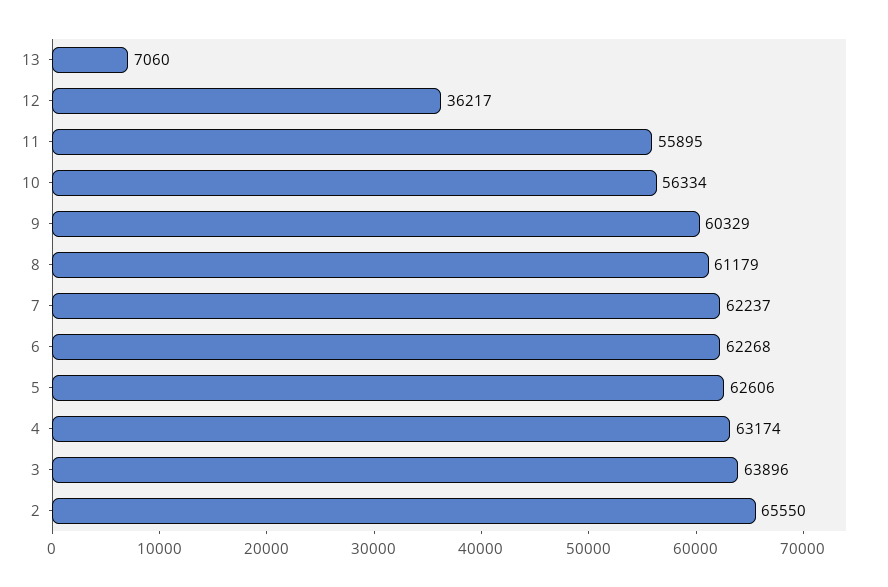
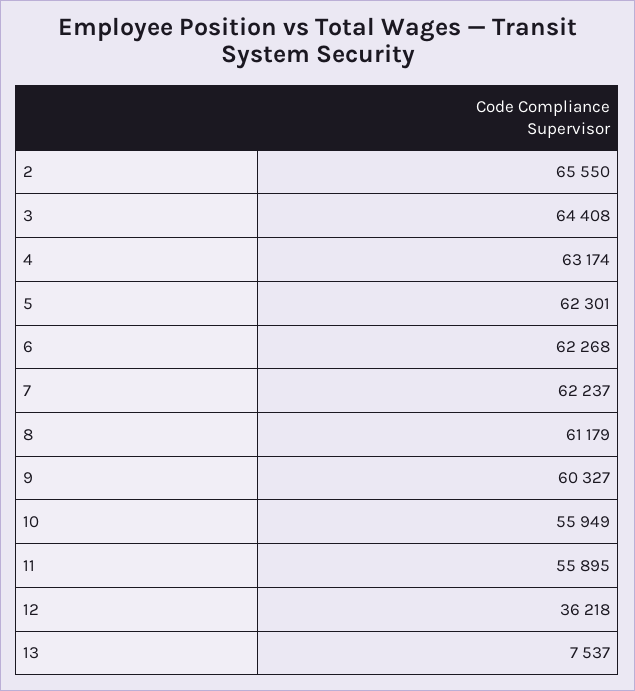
13: 7060 -> 7537
12: 36217 -> 36218
10: 56334 -> 55949
9: 60329 -> 60327
5: 62606 -> 62301
3: 63896 -> 64408

